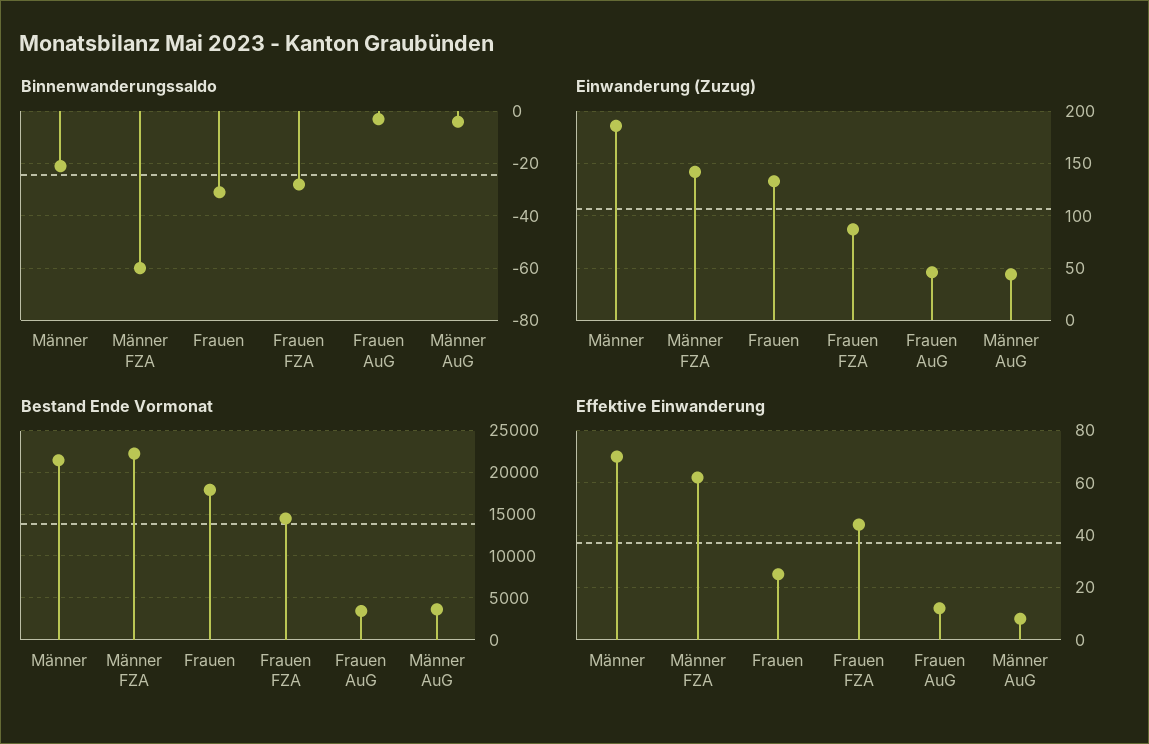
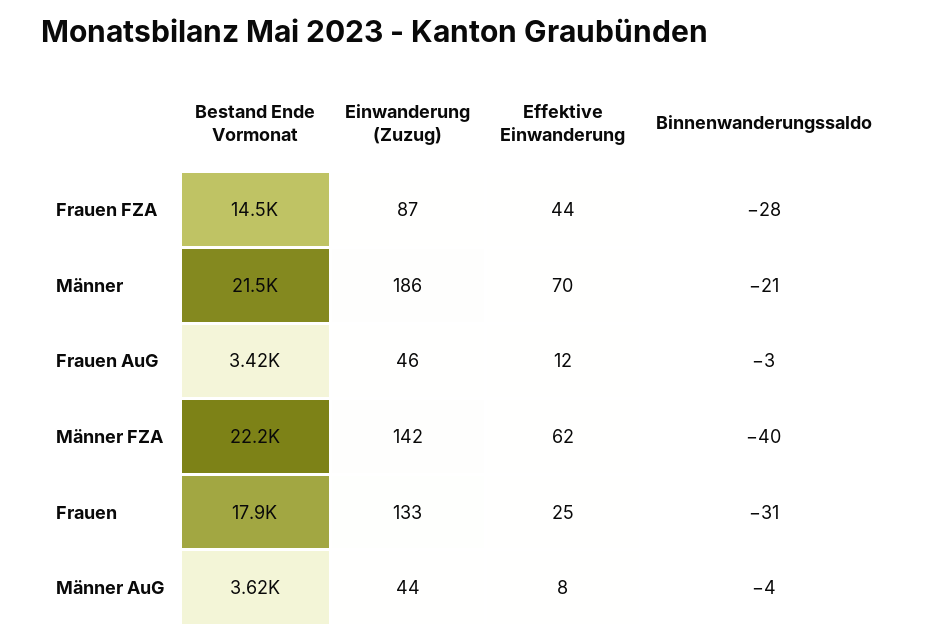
Binnenwanderungssaldo, Männer FZA: -60 -> -40

